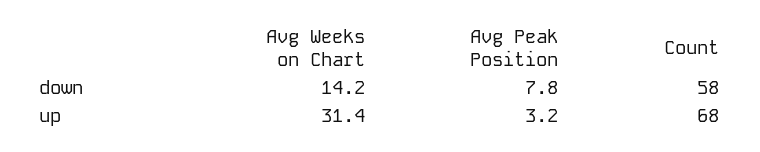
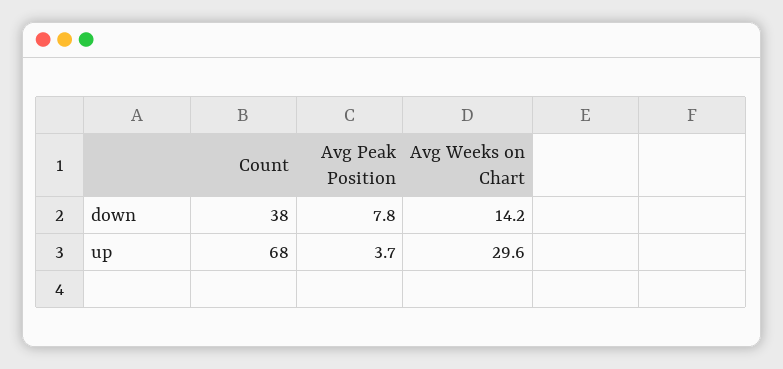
Count, down: 58 -> 38
Avg Weeks on Chart, up: 31.4 -> 29.6
Avg Peak Position, up: 3.2 -> 3.7

